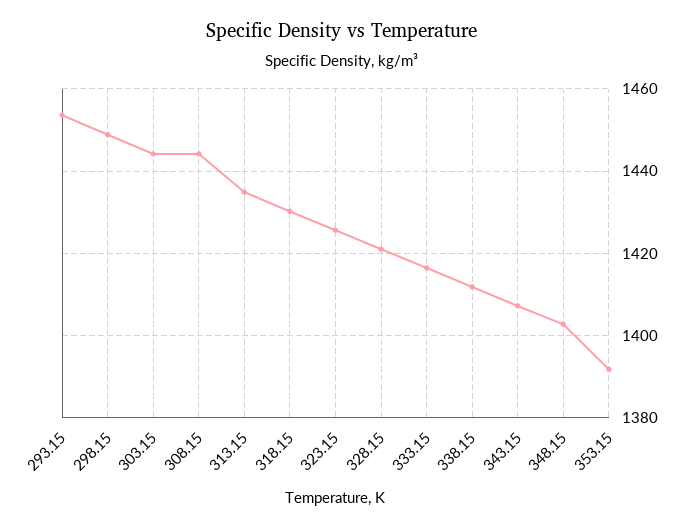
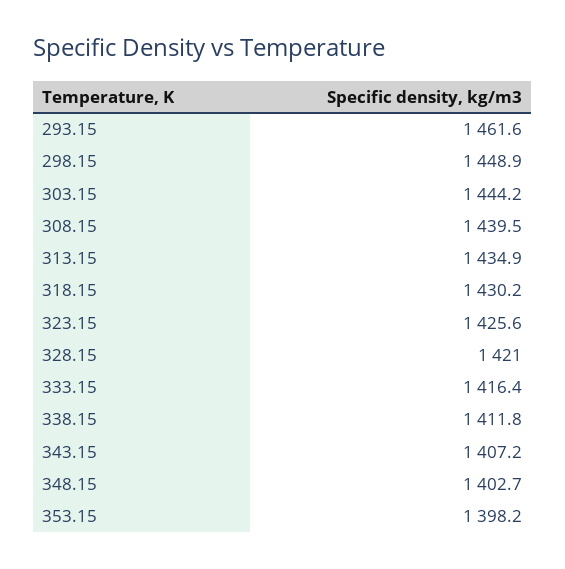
293.15: 1454 -> 1461.6
308.15: 1444 -> 1439.5
353.15: 1392 -> 1398.2

